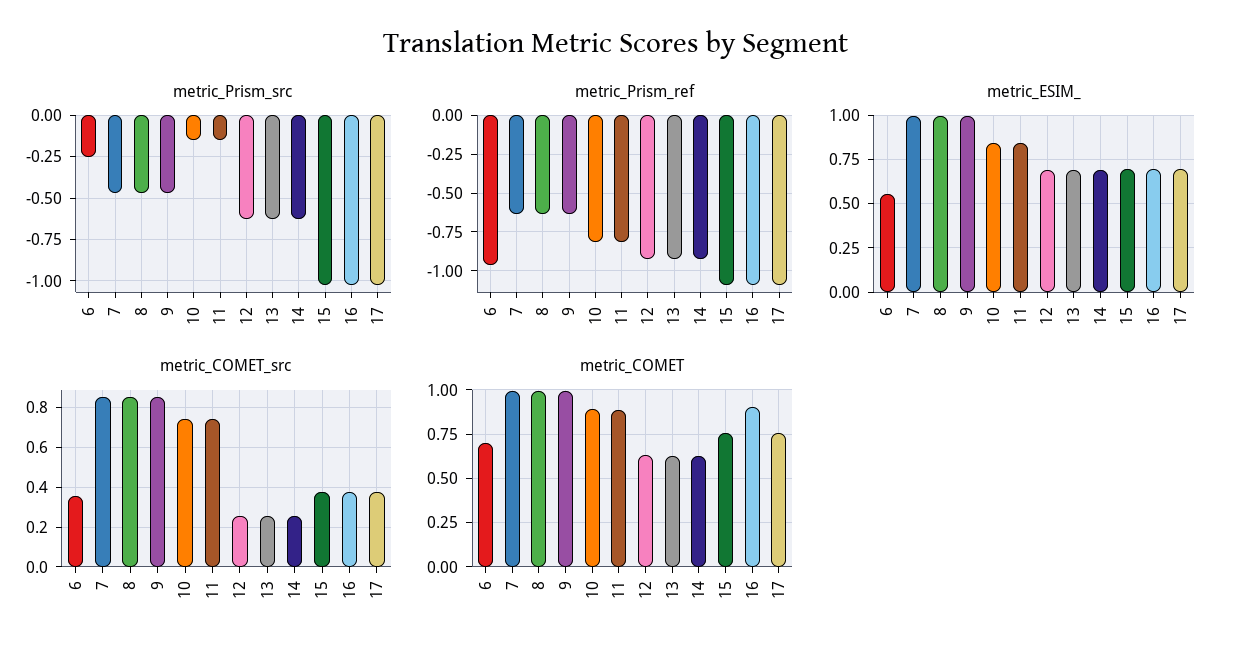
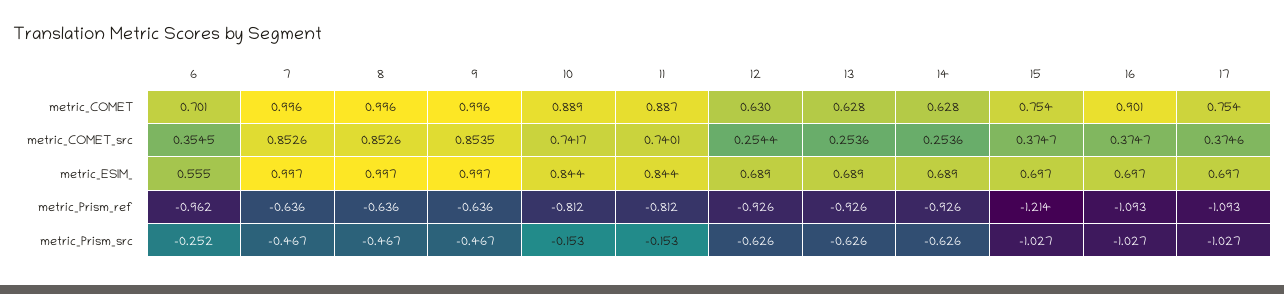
metric_Prism_ref, 15: -1.1 -> -1.214

